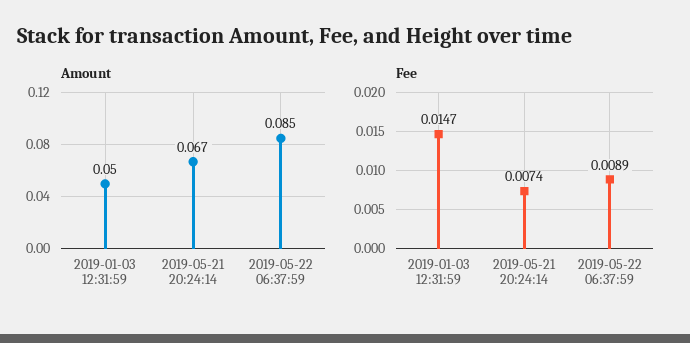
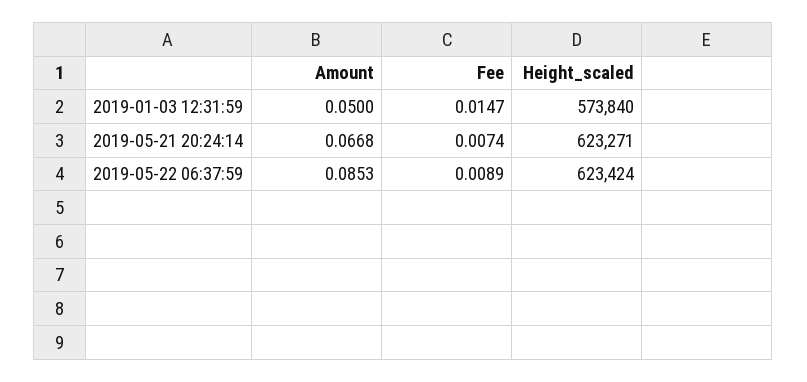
Height_scaled, 2019-01-03 12:31:59: none -> 573840
Height_scaled, 2019-05-21 20:24:14: none -> 623271
Height_scaled, 2019-05-22 06:37:59: none -> 623424

